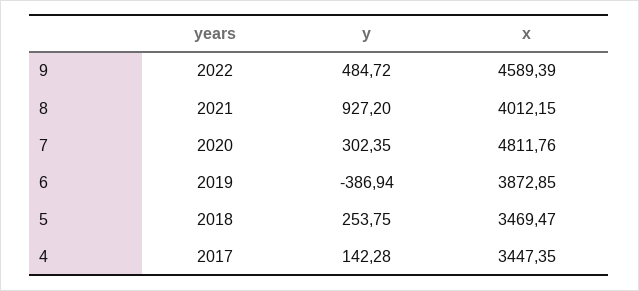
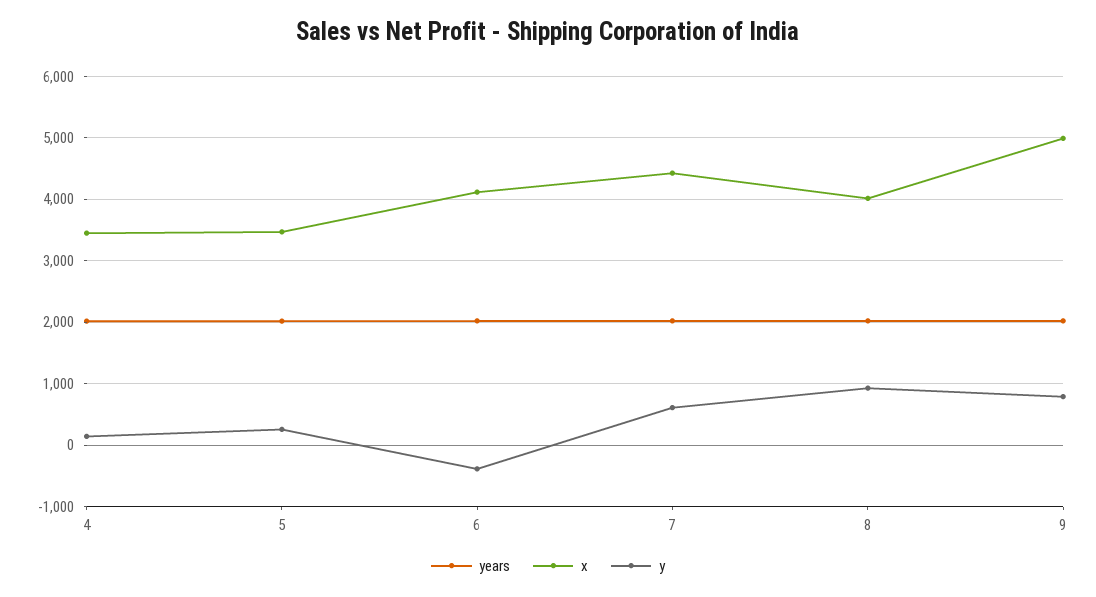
y, 9: 484.72 -> 800
x, 9: 4589.39 -> 5000
y, 7: 302.35 -> 600
x, 7: 4811.76 -> 4400
x, 6: 3872.85 -> 4100

